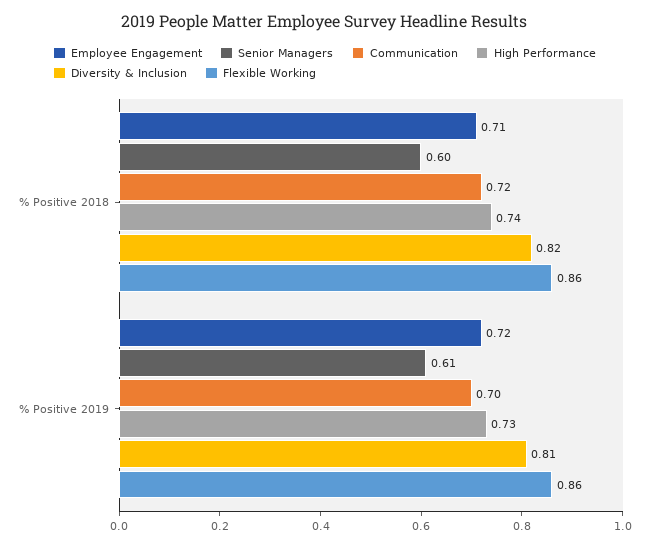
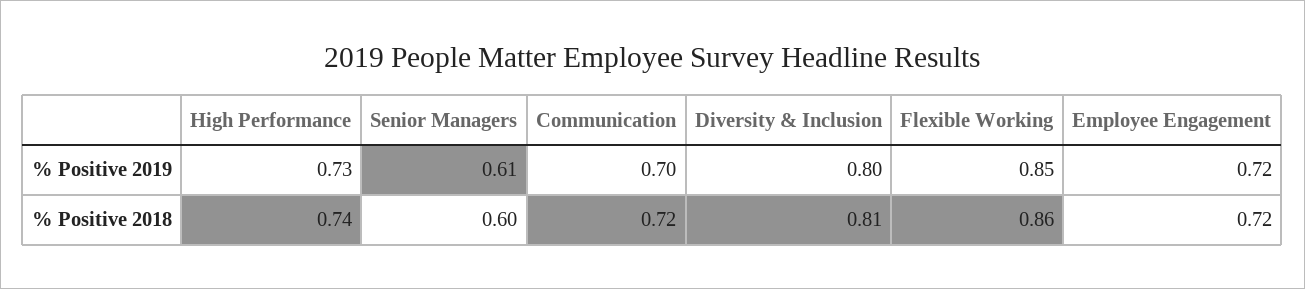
Employee Engagement, % Positive 2018: 0.71 -> 0.72
Diversity & Inclusion, % Positive 2018: 0.82 -> 0.81
Diversity & Inclusion, % Positive 2019: 0.81 -> 0.8
Flexible Working, % Positive 2019: 0.86 -> 0.85

